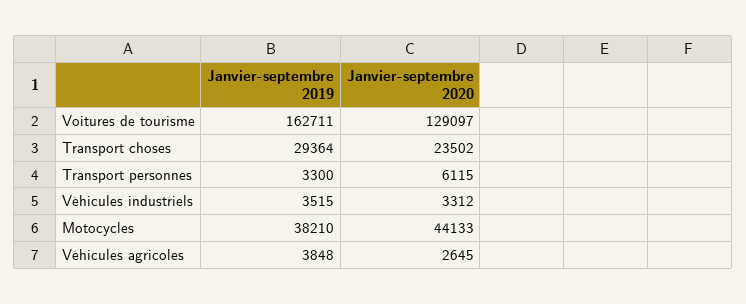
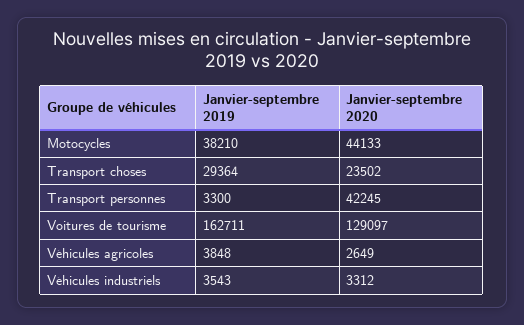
Janvier-septembre 2020, Transport personnes: 6115 -> 42245
Janvier-septembre 2019, Véhicules industriels: 3515 -> 3543
Janvier-septembre 2020, Véhicules agricoles: 2645 -> 2649

